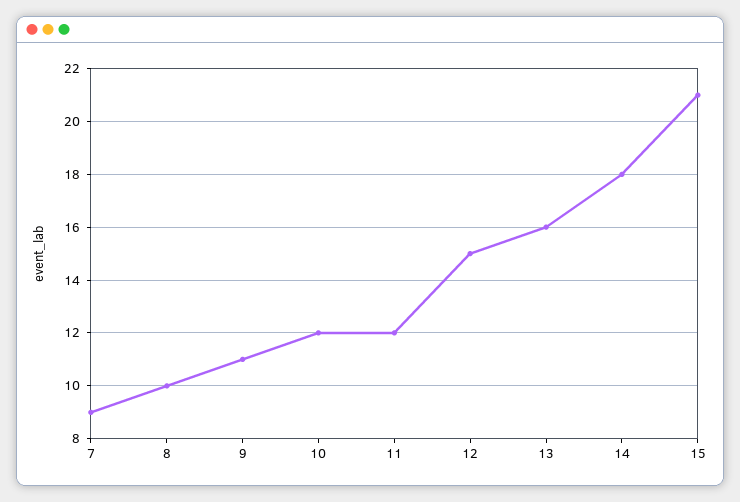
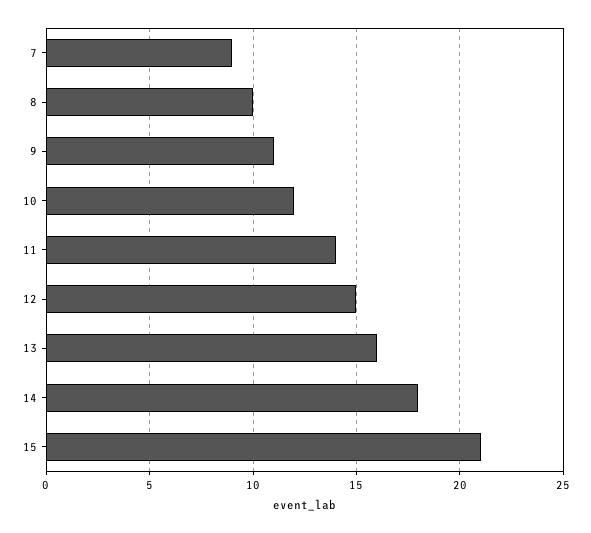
11: 12 -> 14

